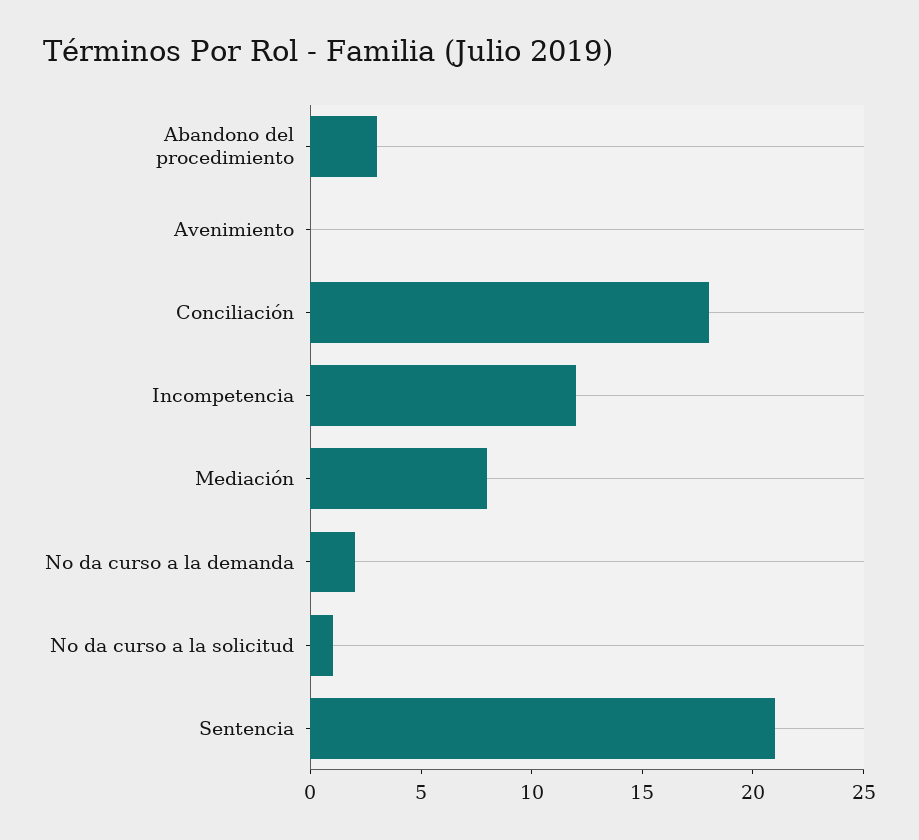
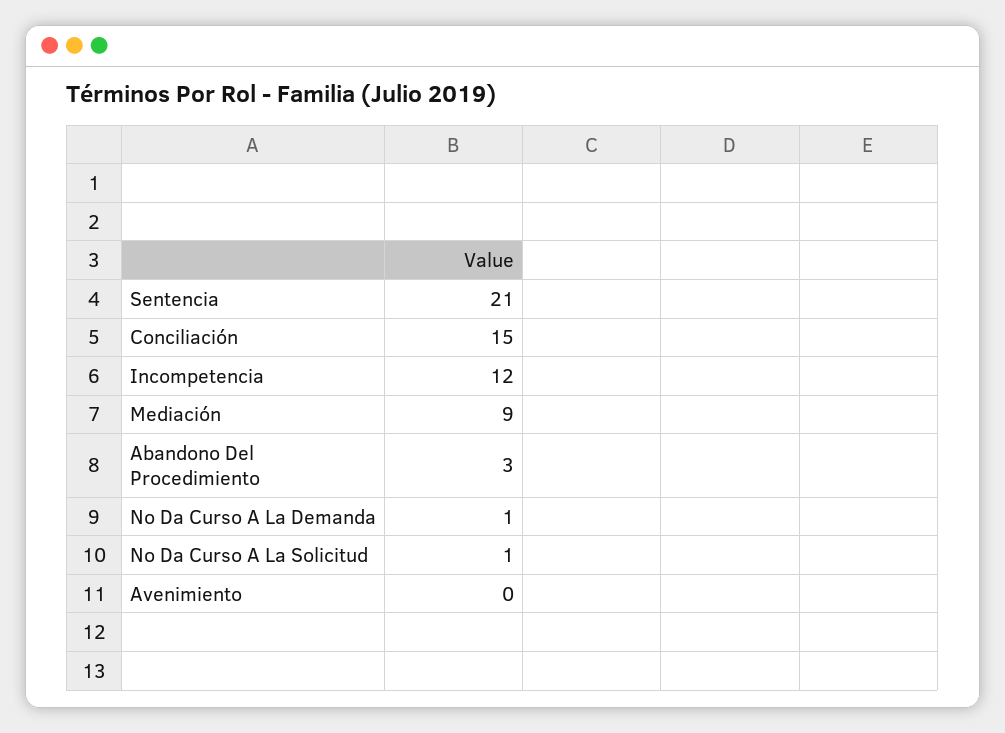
Conciliación: 18 -> 15
Mediación: 8 -> 9
No da curso a la demanda: 2 -> 1

